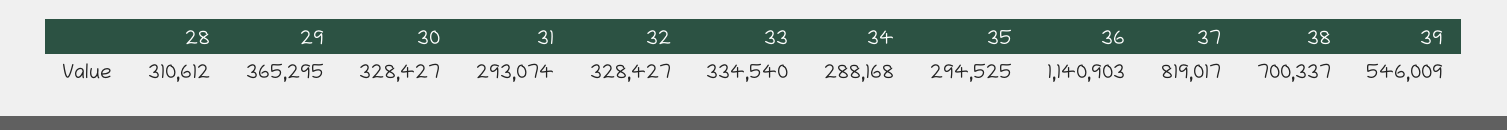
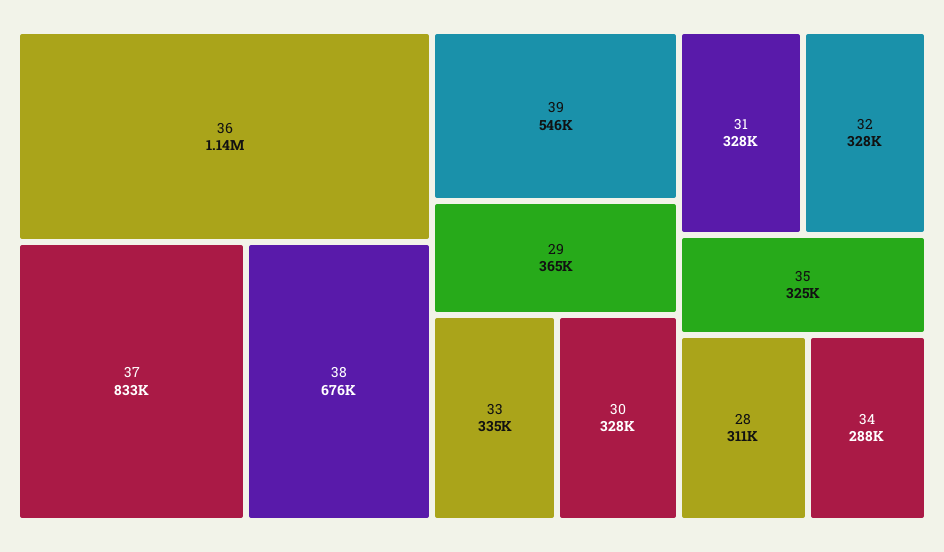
31: 293074 -> 328000
35: 294525 -> 325000
37: 819017 -> 833000
38: 700337 -> 676000

